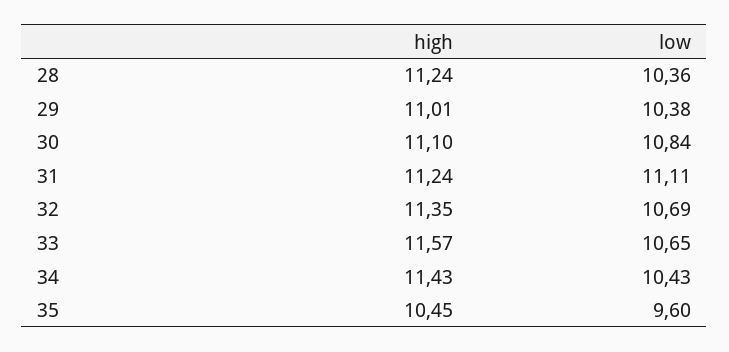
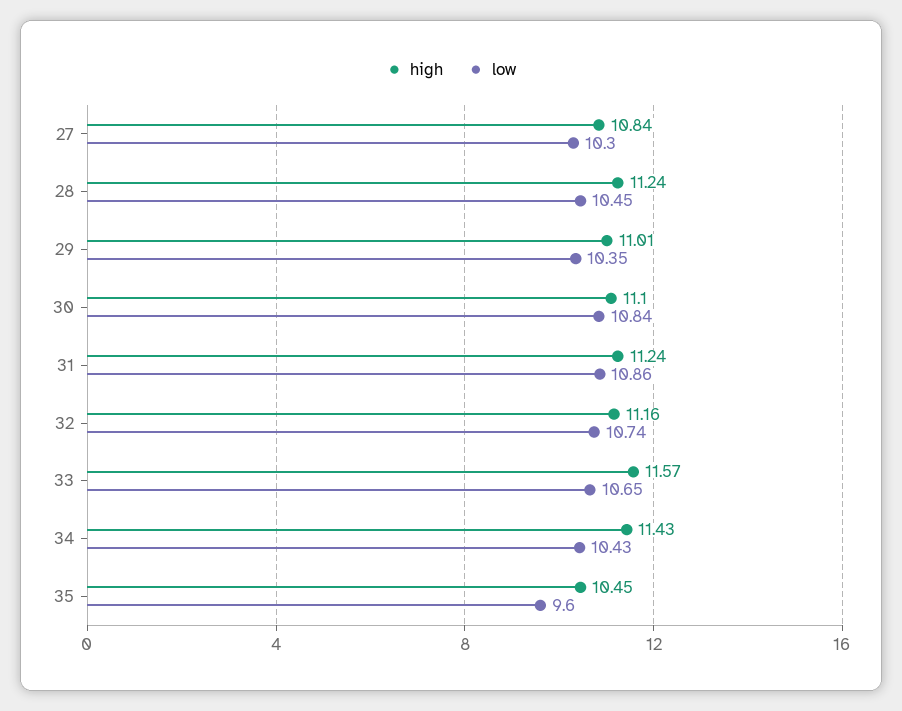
low, 28: 10.36 -> 10.45
low, 29: 10.38 -> 10.35
low, 31: 11.11 -> 10.86
high, 32: 11.35 -> 11.16
low, 32: 10.69 -> 10.74
high, 27: none -> 10.84
low, 27: none -> 10.3

